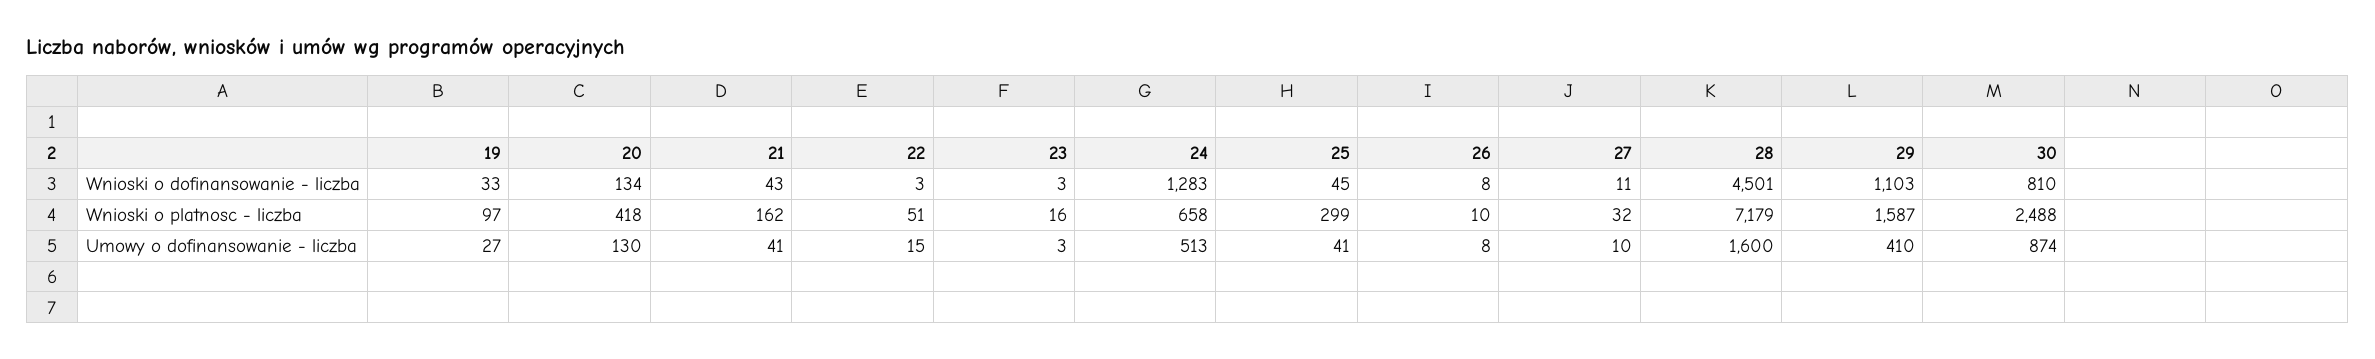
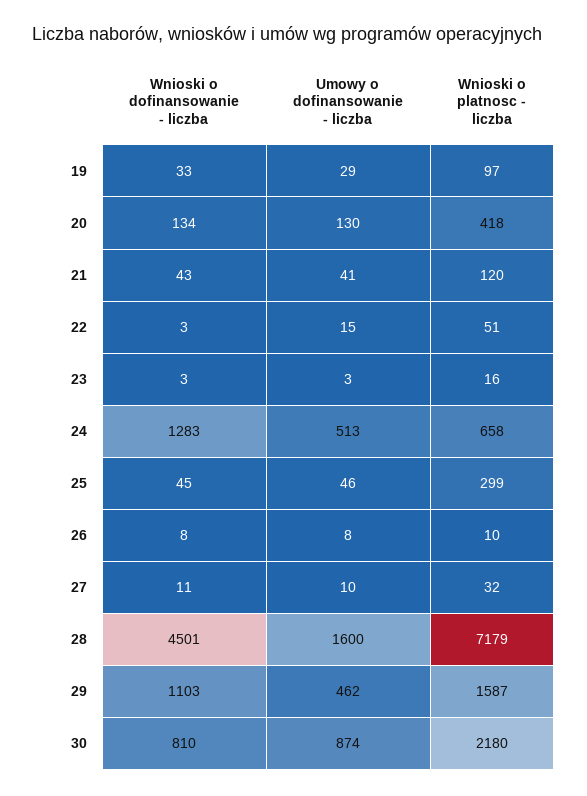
21, Wnioski o platnosc - liczba: 162 -> 120
30, Wnioski o platnosc - liczba: 2488 -> 2180
19, Umowy o dofinansowanie - liczba: 27 -> 29
25, Umowy o dofinansowanie - liczba: 41 -> 46
29, Umowy o dofinansowanie - liczba: 410 -> 462

